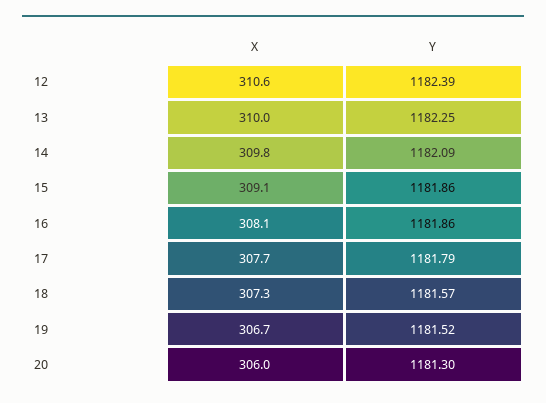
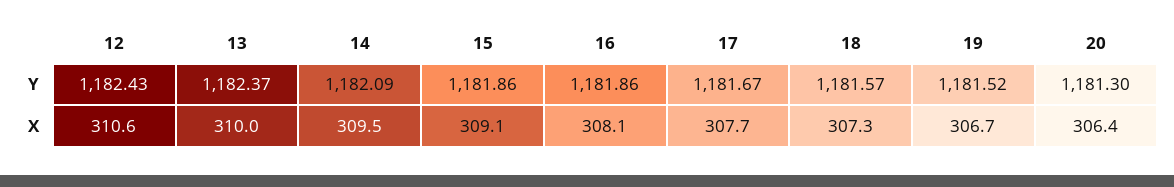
Y, 12: 1182.39 -> 1182.43
Y, 13: 1182.25 -> 1182.37
X, 14: 309.8 -> 309.5
Y, 17: 1181.79 -> 1181.67
X, 20: 306 -> 306.4

